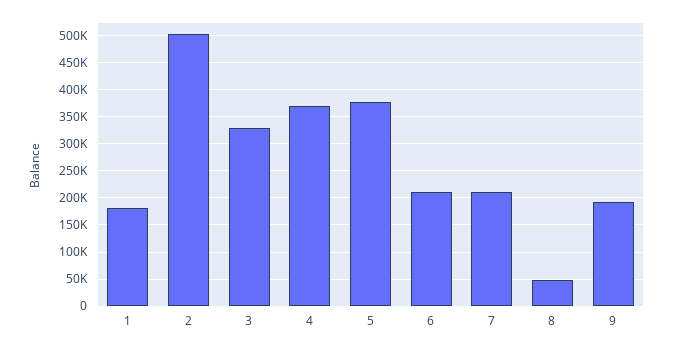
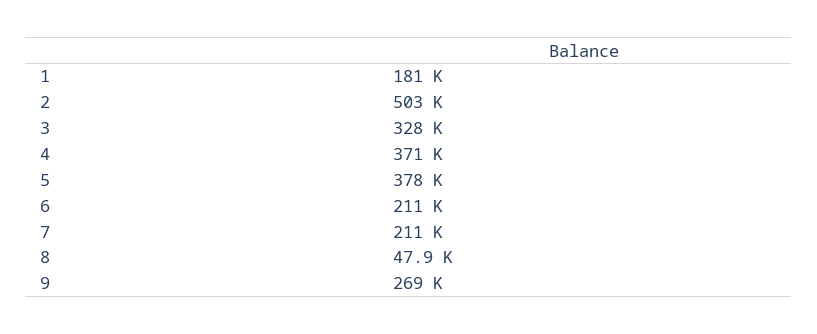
9: 200000 -> 269000

